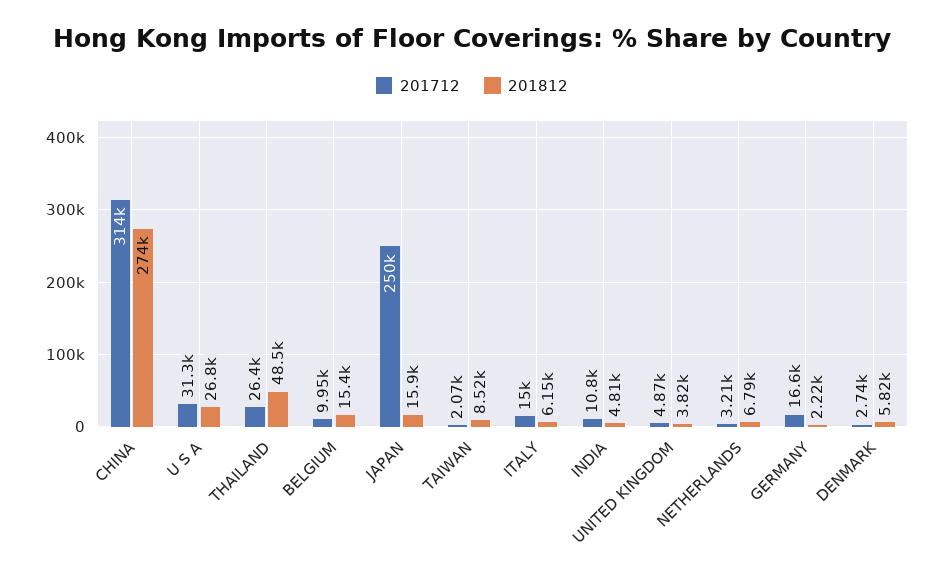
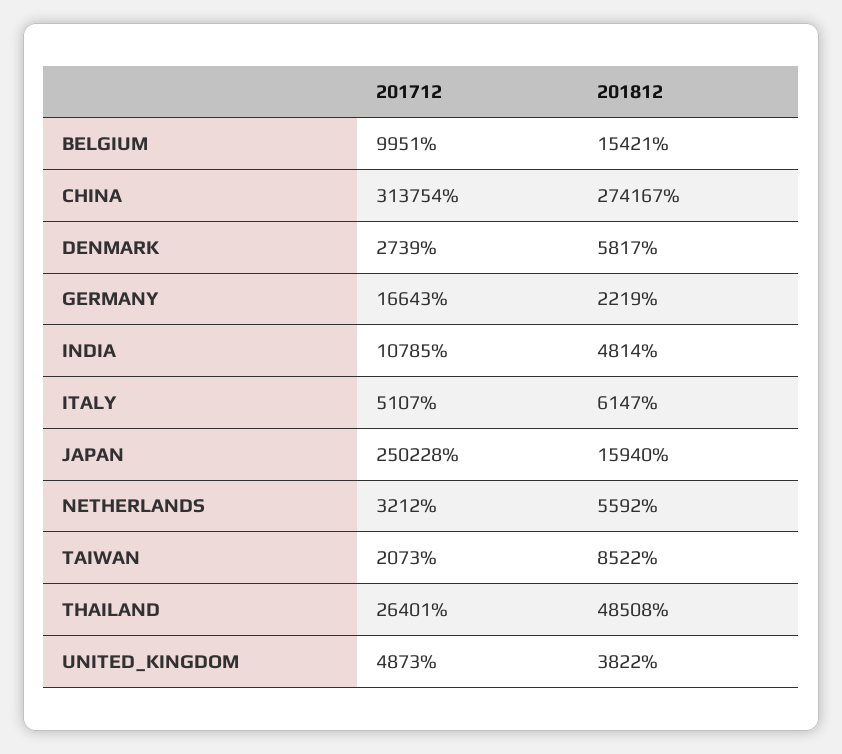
201712, U S A: 31300 -> none
201812, U S A: 26800 -> none
201712, ITALY: 15000 -> 5107
201812, NETHERLANDS: 6790 -> 5592

